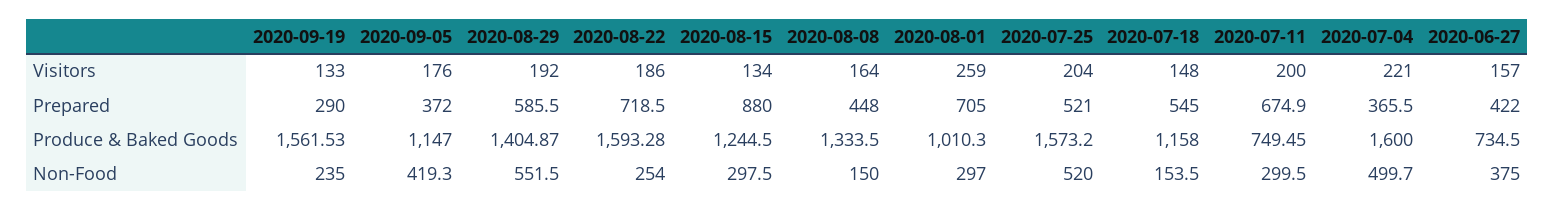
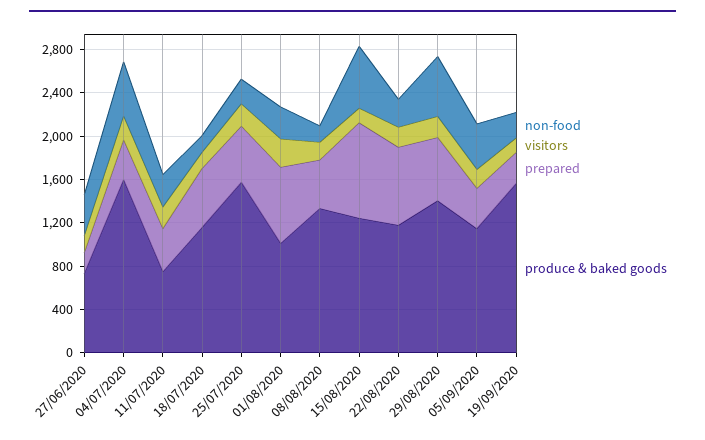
Prepared, 2020-07-11: 674.9 -> 400
Prepared, 2020-06-27: 422 -> 200
Produce & Baked Goods, 2020-08-22: 1593.28 -> 1200
Non-Food, 2020-08-15: 297.5 -> 600
Non-Food, 2020-07-25: 520 -> 200

